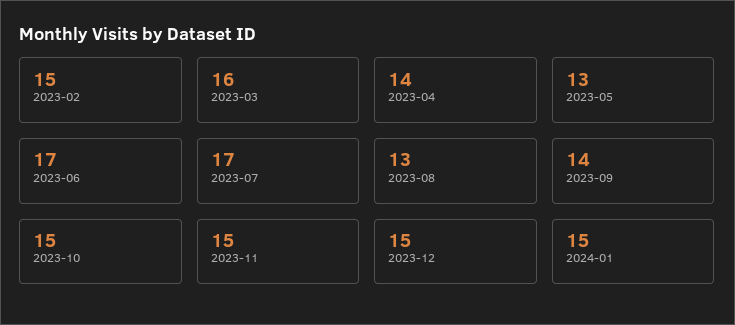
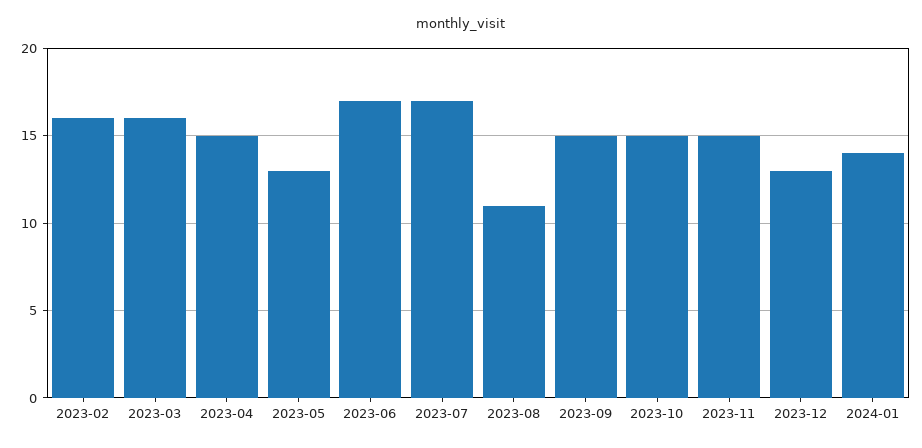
2023-02: 15 -> 16
2023-04: 14 -> 15
2023-08: 13 -> 11
2023-09: 14 -> 15
2023-12: 15 -> 13
2024-01: 15 -> 14

